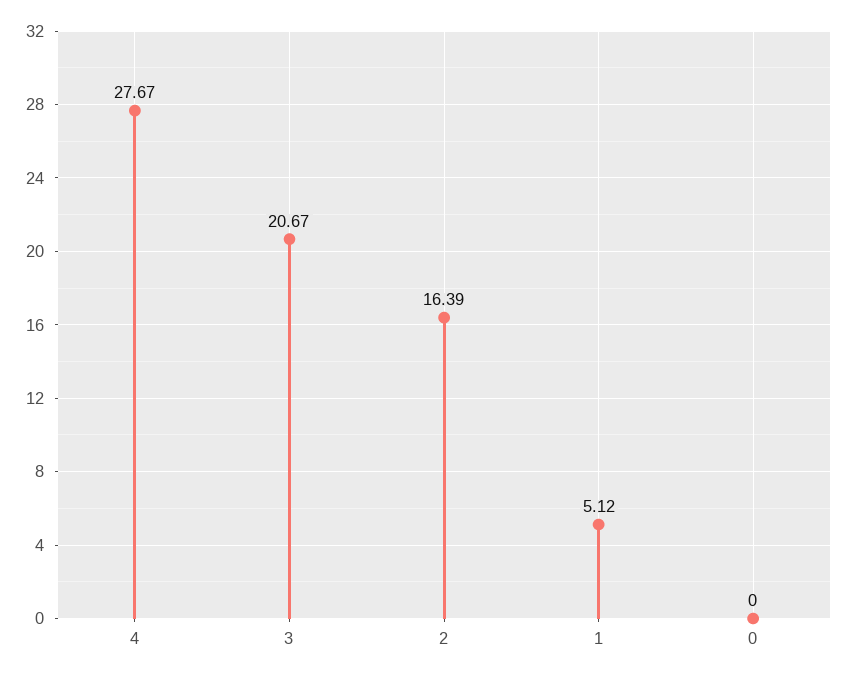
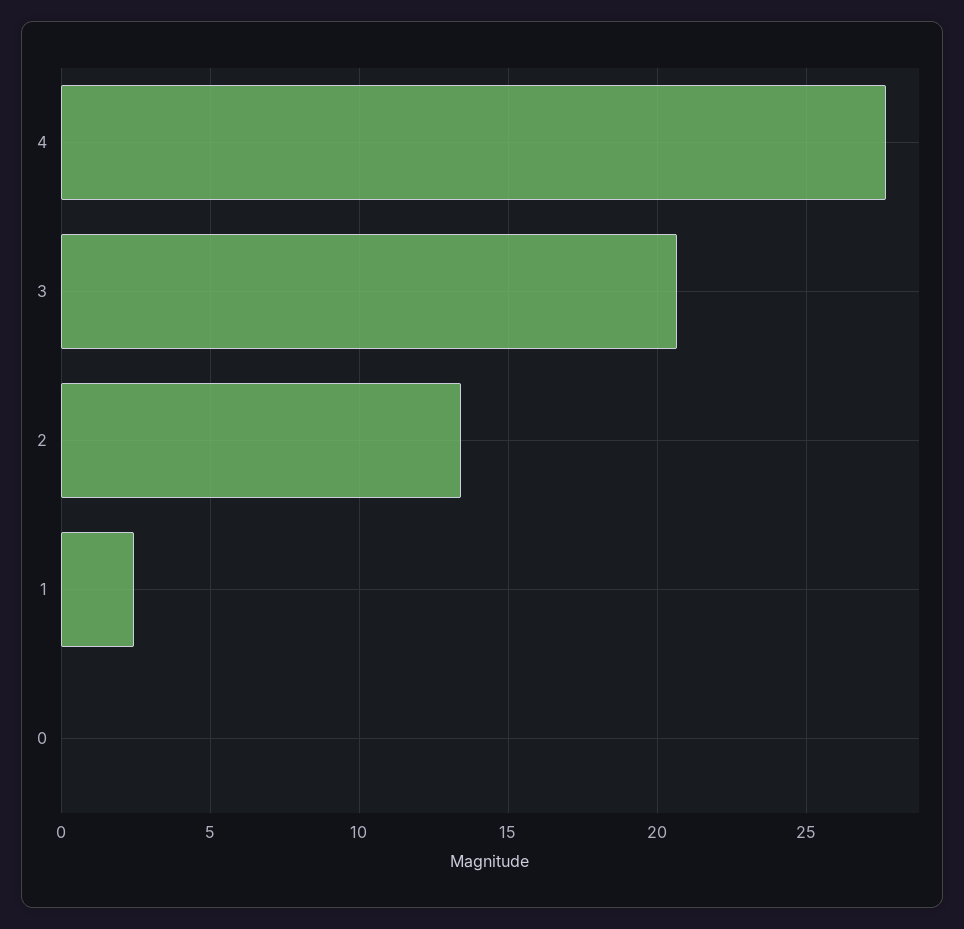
2: 16.39 -> 13.5
1: 5.12 -> 2.5

